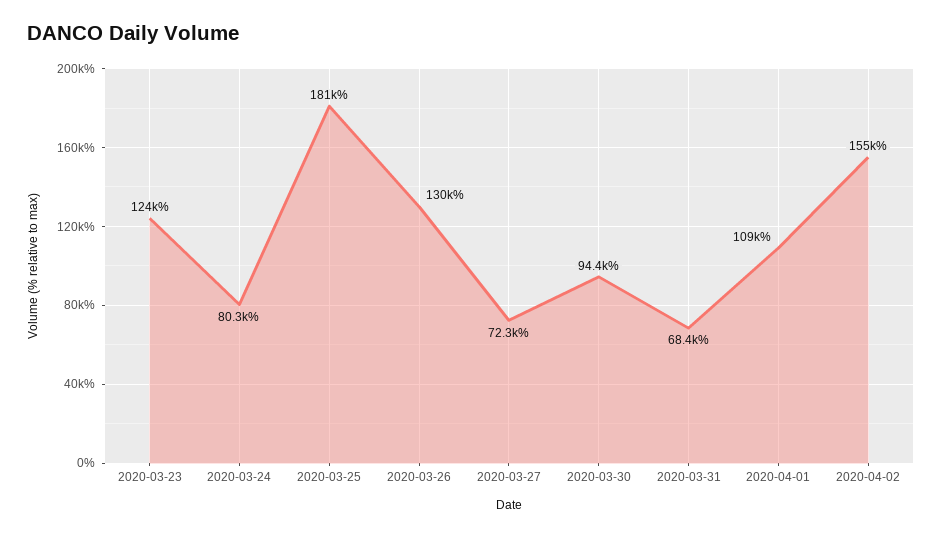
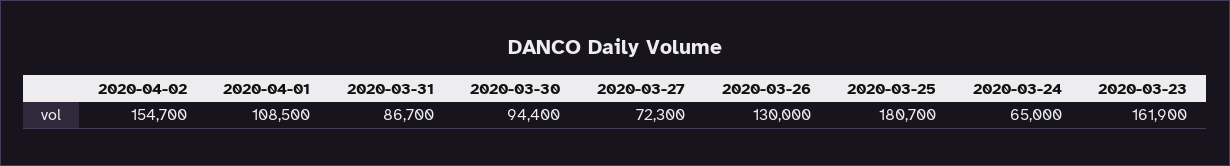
2020-03-23: 124000 -> 161900
2020-03-24: 80300 -> 65000
2020-03-31: 68400 -> 86700

